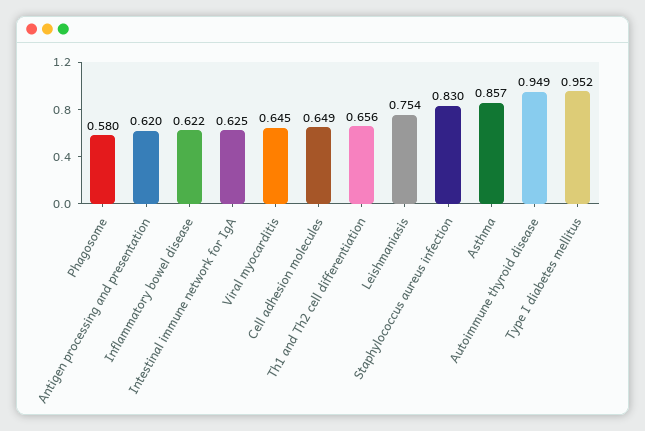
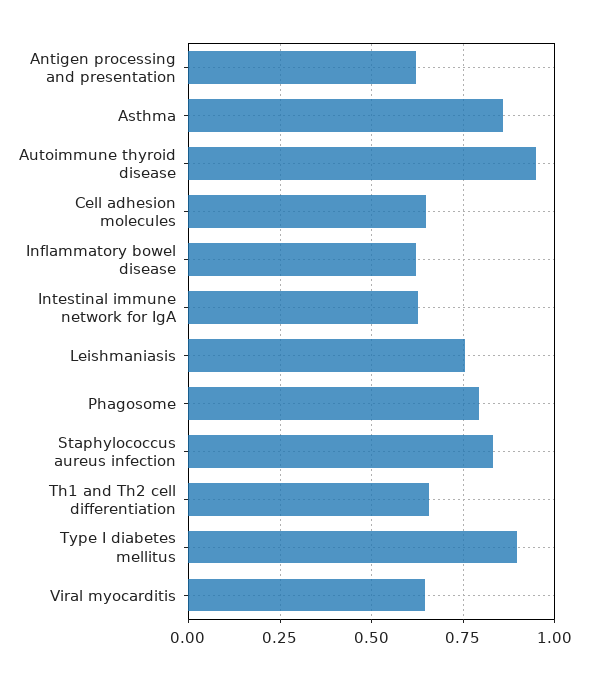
Phagosome: 0.58 -> 0.8
Type I diabetes mellitus: 0.952 -> 0.9

